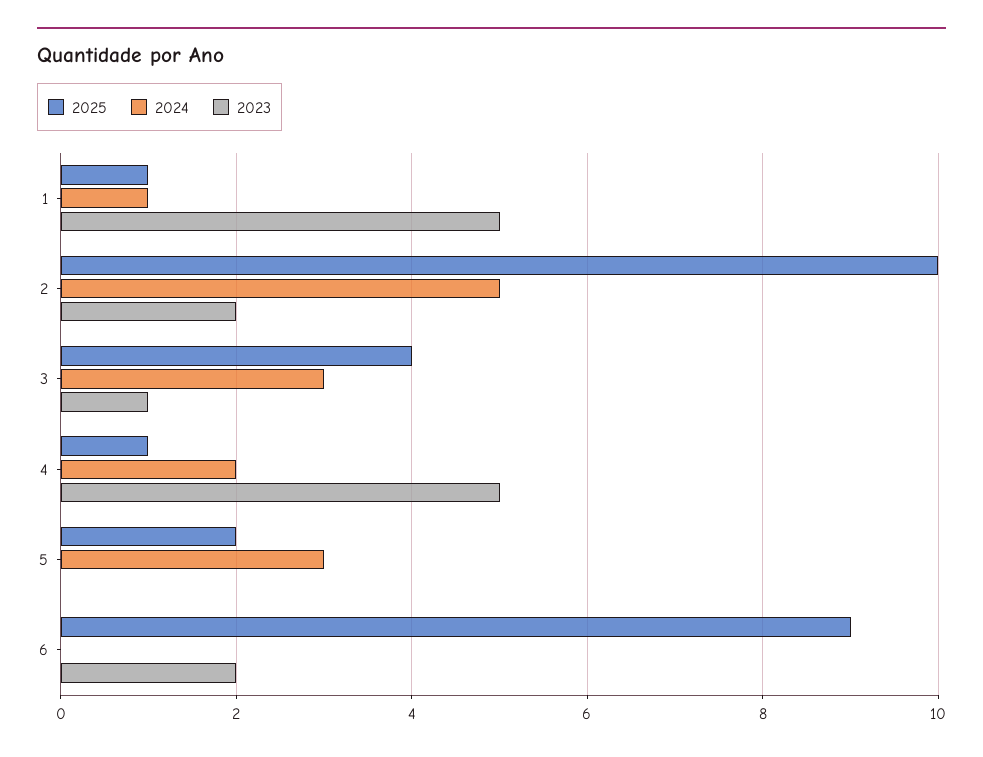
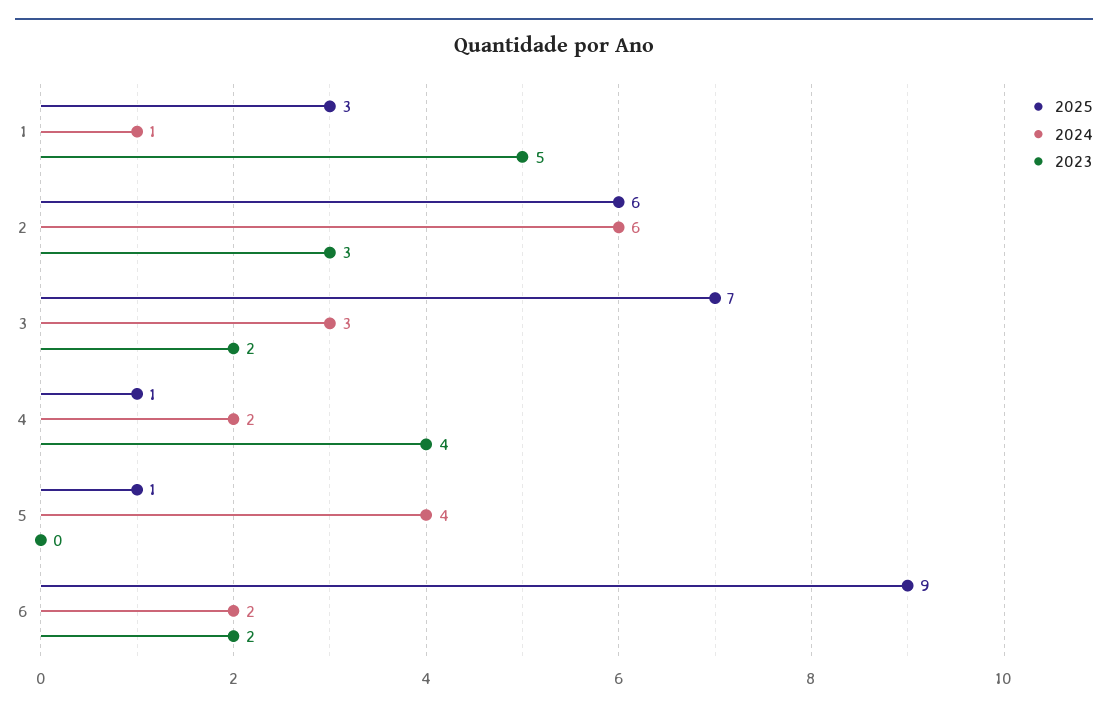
2025, 1: 1 -> 3
2025, 2: 10 -> 6
2024, 2: 5 -> 6
2023, 2: 2 -> 3
2025, 3: 4 -> 7
2023, 3: 1 -> 2
2023, 4: 5 -> 4
2025, 5: 2 -> 1
2024, 5: 3 -> 4
2024, 6: 0 -> 2

